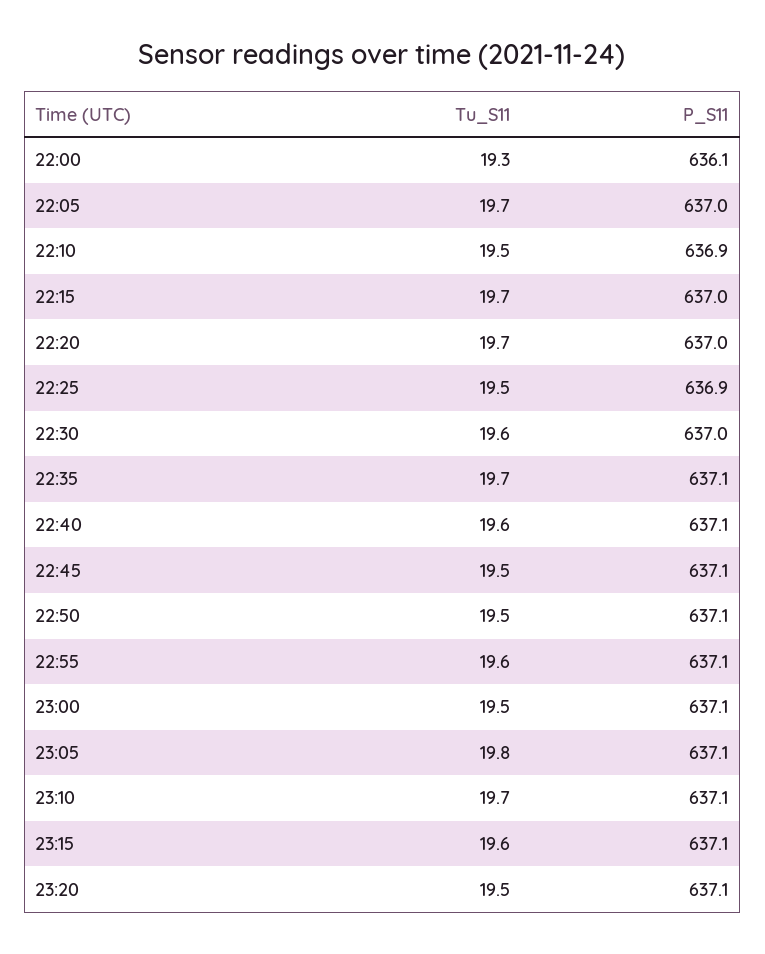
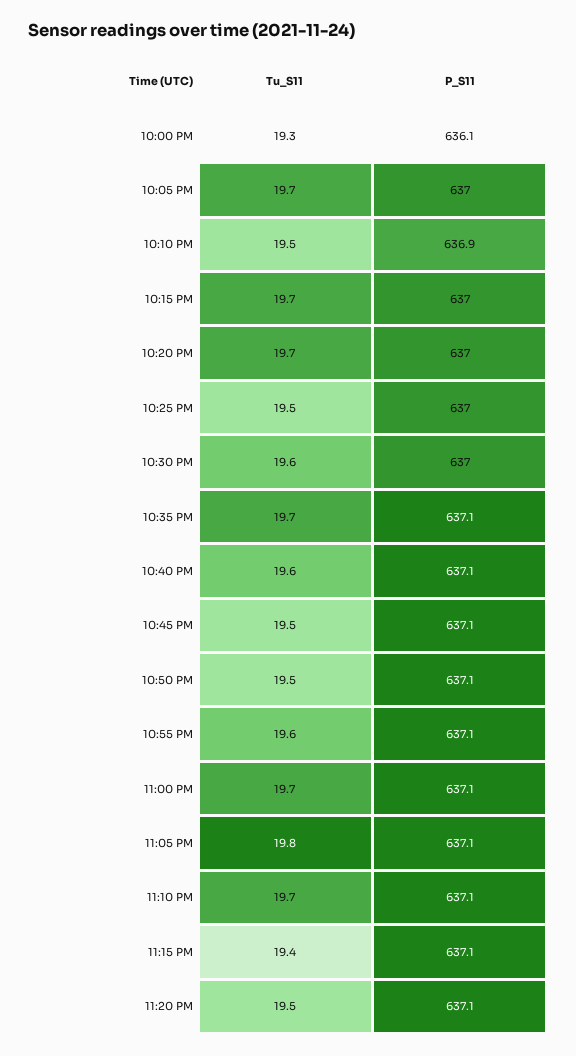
P_S11, 22:25: 636.9 -> 637
Tu_S11, 23:00: 19.5 -> 19.7
Tu_S11, 23:15: 19.6 -> 19.4

